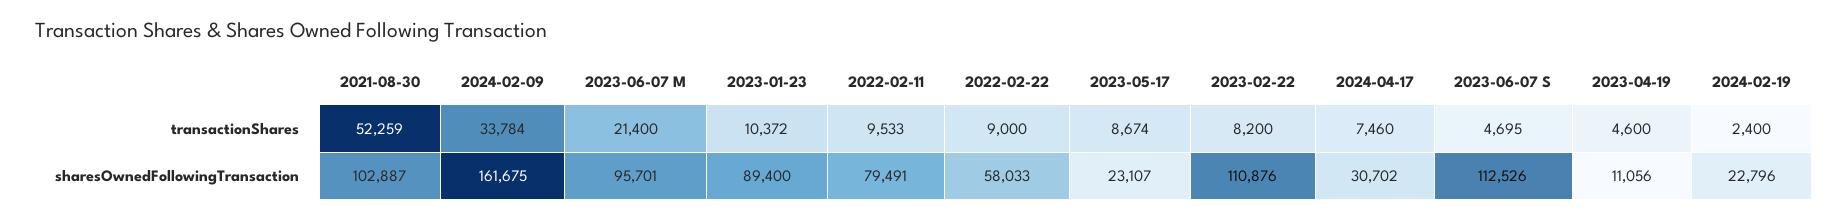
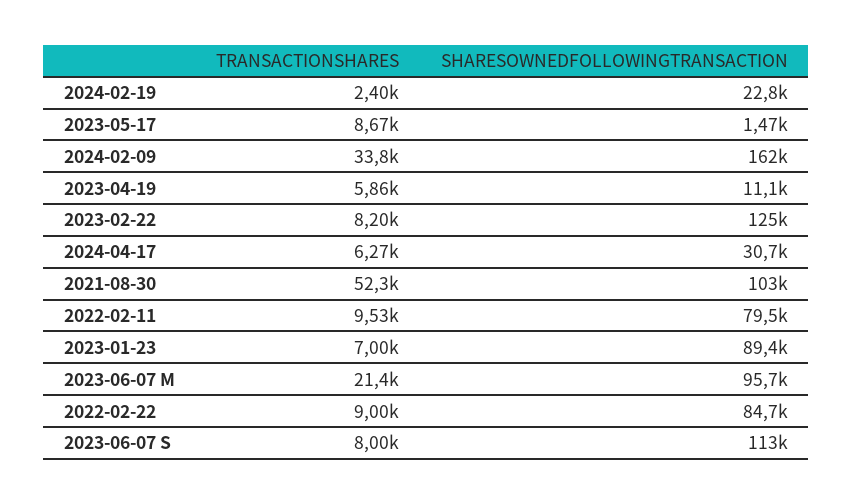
2023-01-23, transactionShares: 10372 -> 7000
2024-04-17, transactionShares: 7460 -> 6270
2023-06-07 S, transactionShares: 4695 -> 8000
2023-04-19, transactionShares: 4600 -> 5860
2022-02-22, sharesOwnedFollowingTransaction: 58033 -> 84700
2023-05-17, sharesOwnedFollowingTransaction: 23107 -> 1470
2023-02-22, sharesOwnedFollowingTransaction: 110876 -> 125000

